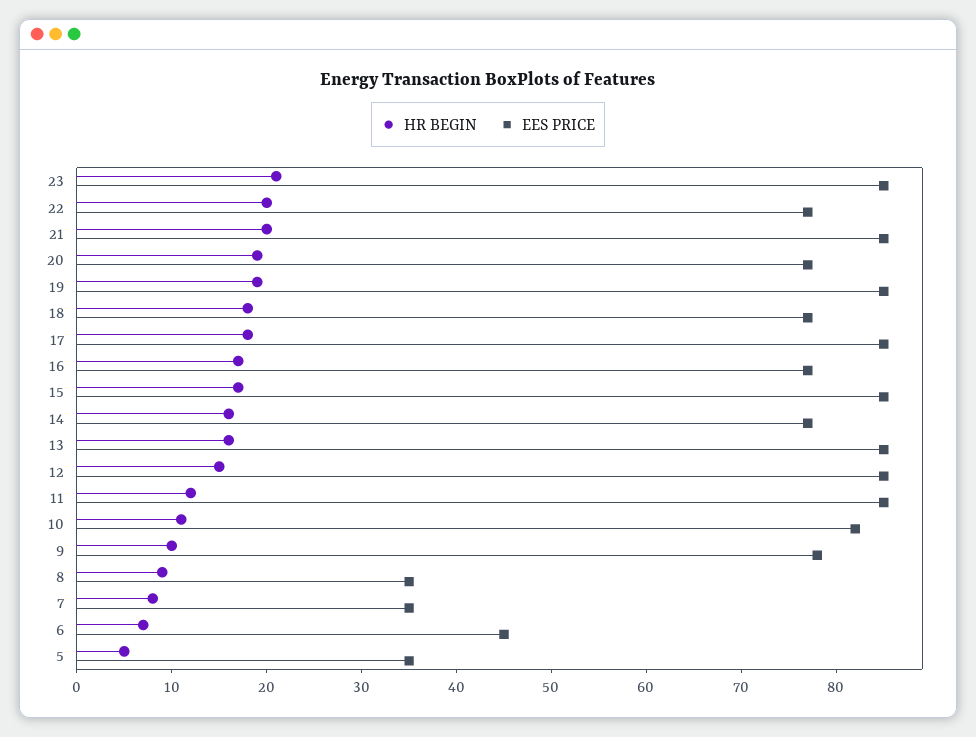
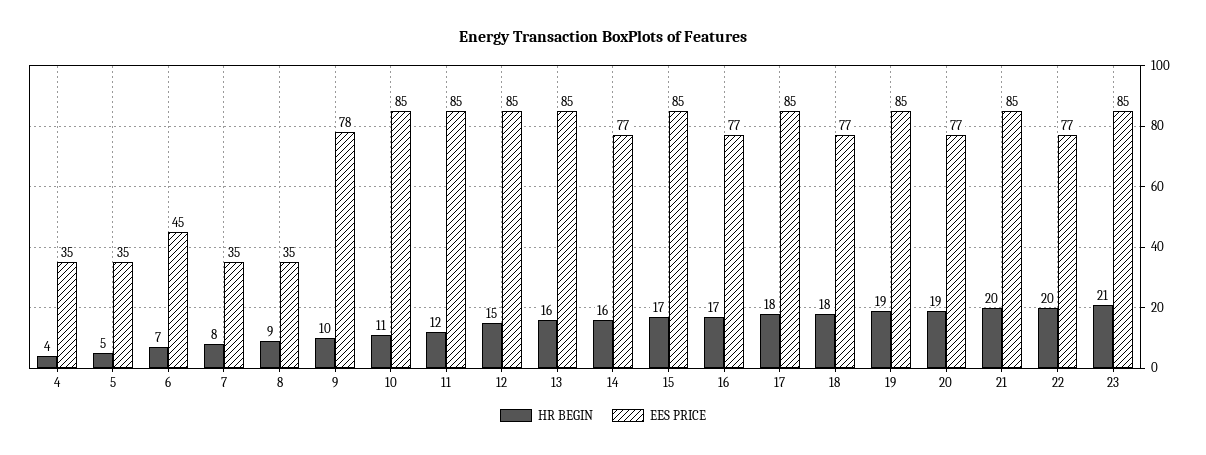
EES PRICE, 10: 82 -> 85
HR BEGIN, 4: none -> 4
EES PRICE, 4: none -> 35

